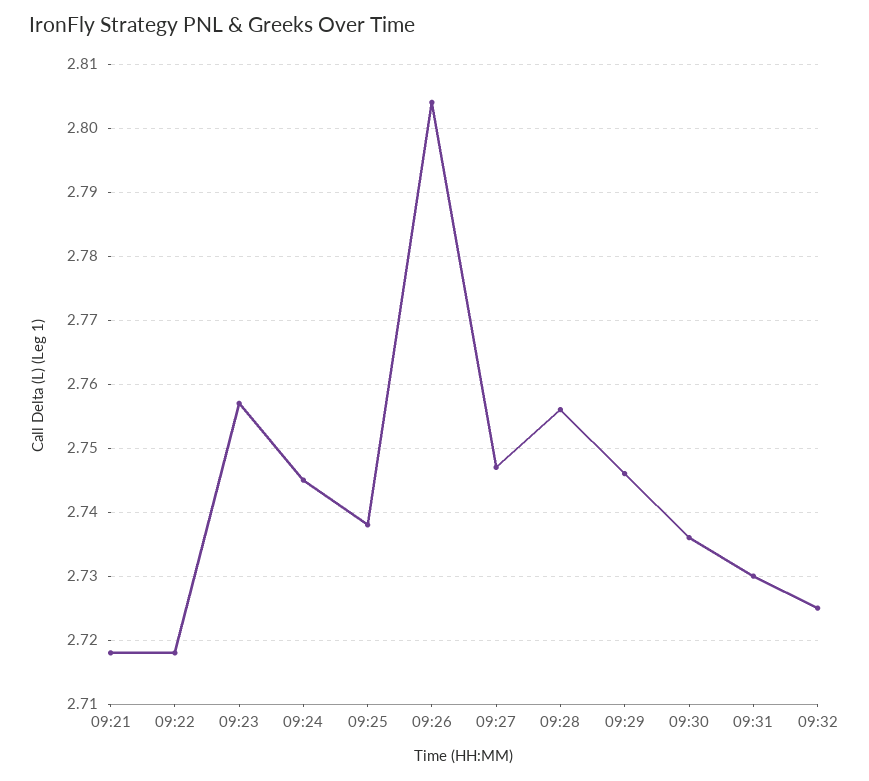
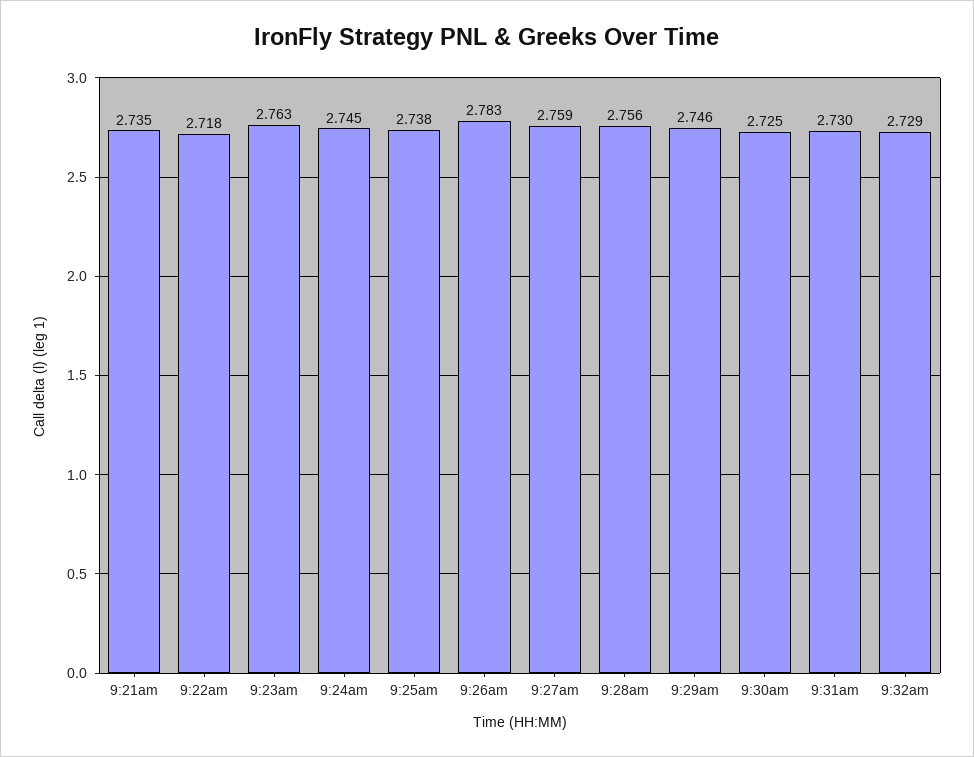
09:21: 2.718 -> 2.735
09:23: 2.757 -> 2.763
09:26: 2.804 -> 2.783
09:27: 2.747 -> 2.759
09:30: 2.736 -> 2.725
09:32: 2.725 -> 2.729

